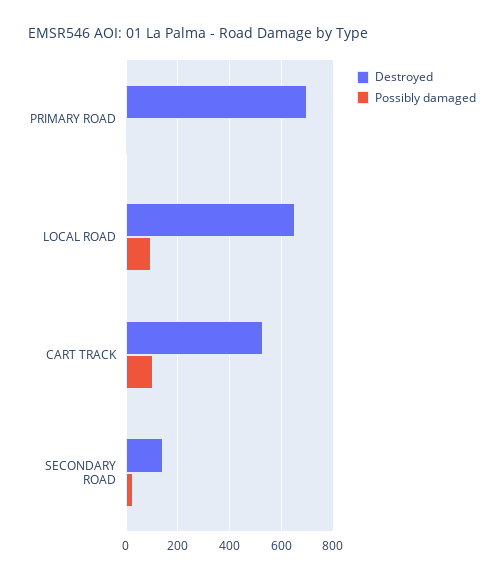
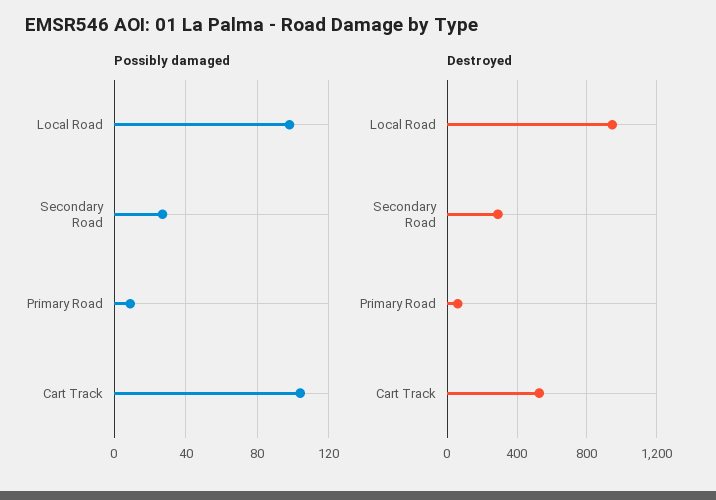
Destroyed, PRIMARY ROAD: 700 -> 50
Destroyed, LOCAL ROAD: 650 -> 950
Destroyed, SECONDARY ROAD: 150 -> 300

